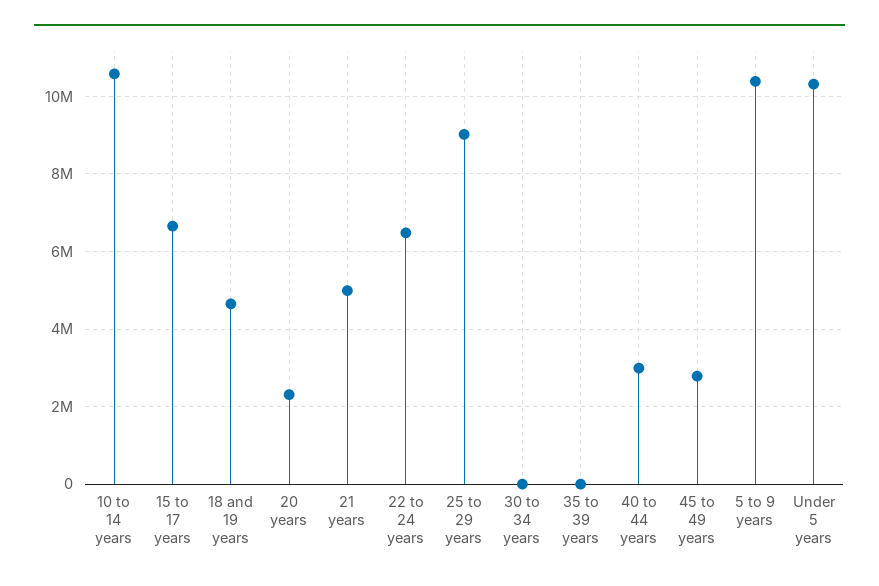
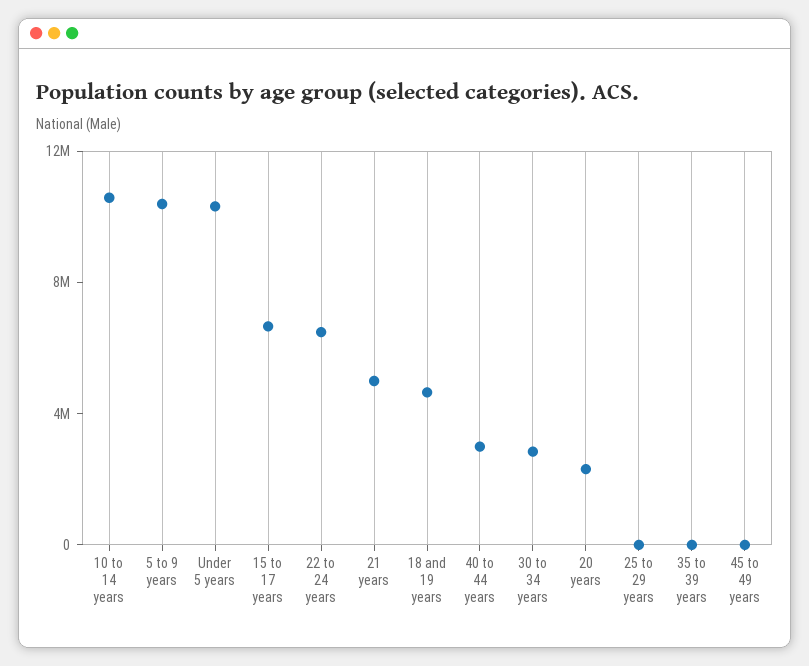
25 to 29 years: 9000000 -> 0
30 to 34 years: 0 -> 3000000
45 to 49 years: 2800000 -> 0

